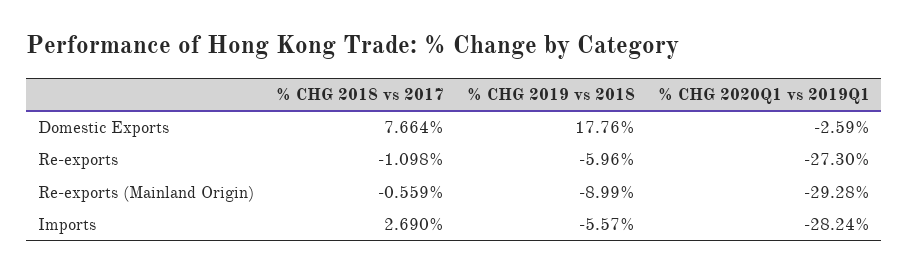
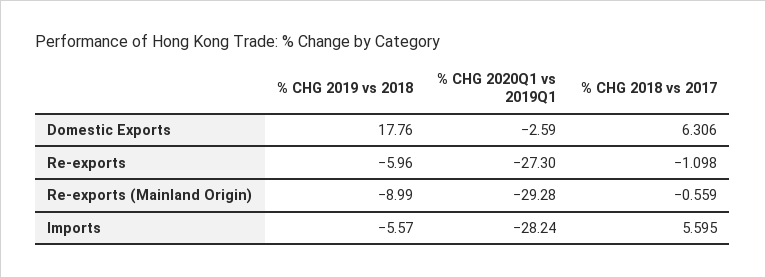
% CHG 2018 vs 2017, Domestic Exports: 7.664 -> 6.306
% CHG 2018 vs 2017, Imports: 2.69 -> 5.595

